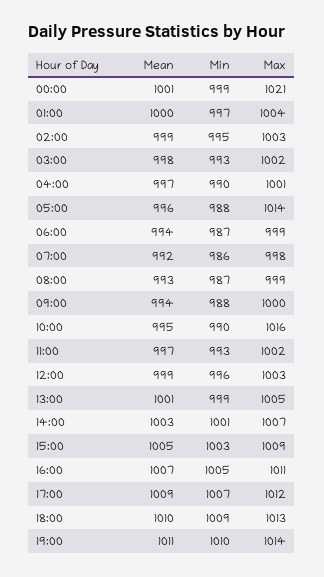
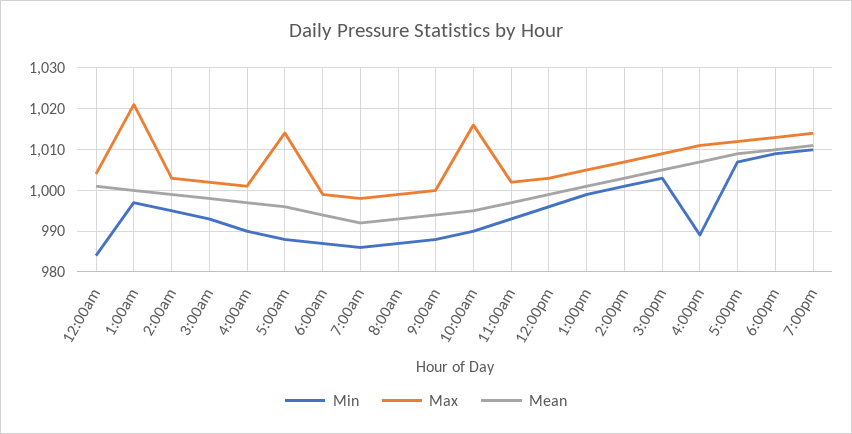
Min, 00:00: 999 -> 985
Max, 00:00: 1021 -> 1005
Max, 01:00: 1004 -> 1020
Min, 16:00: 1005 -> 990

